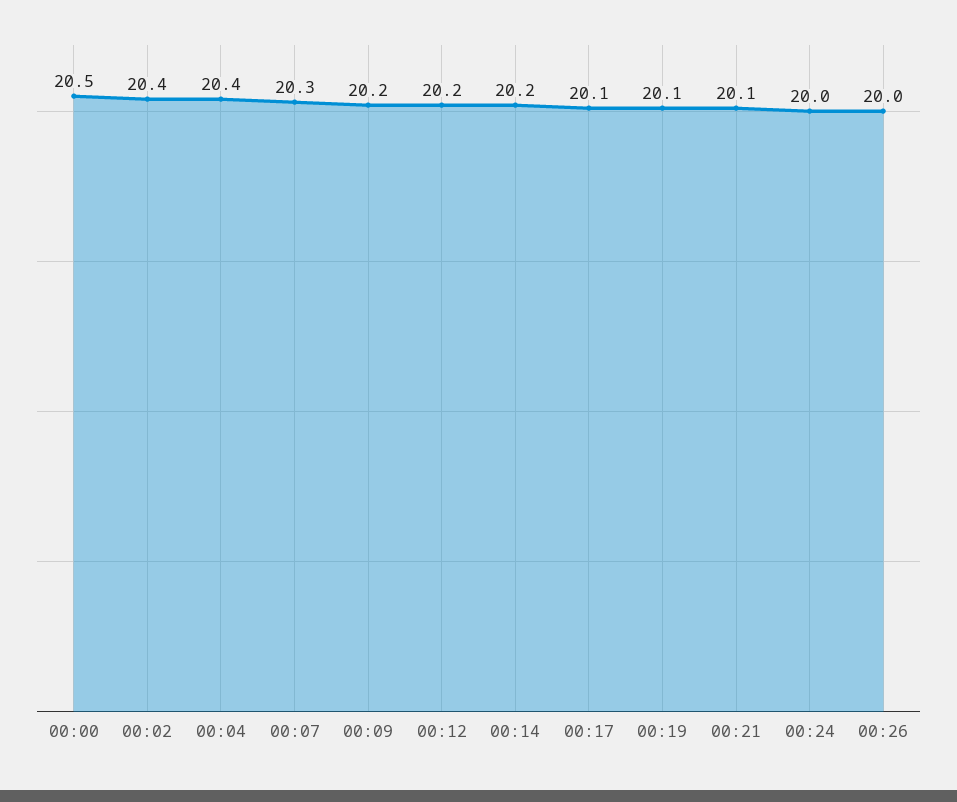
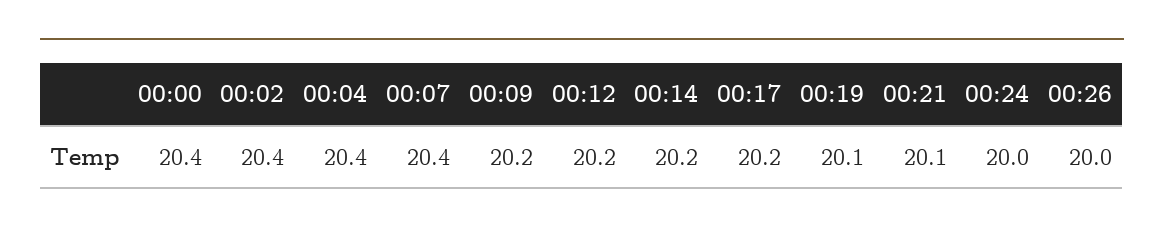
00:00: 20.5 -> 20.4
00:07: 20.3 -> 20.4
00:17: 20.1 -> 20.2

